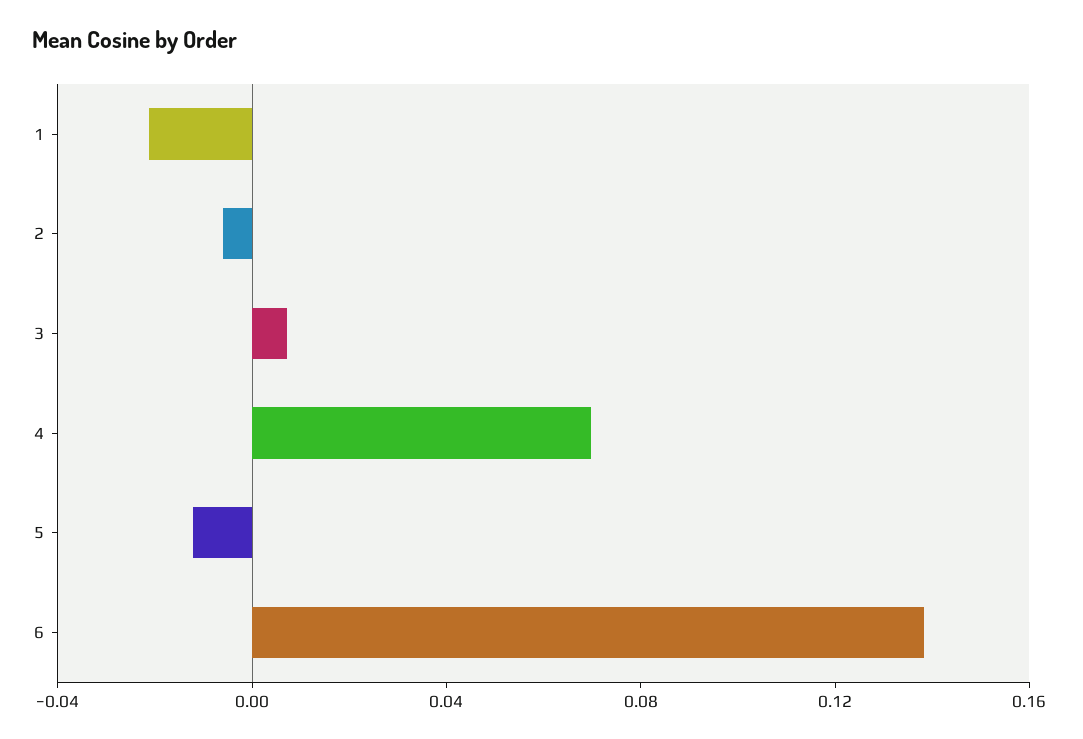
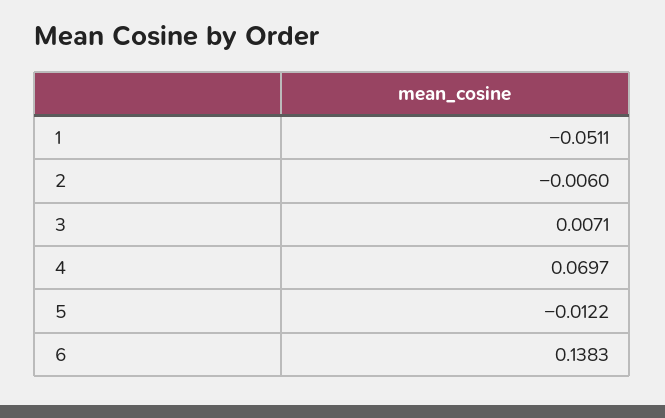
1: -0.02 -> -0.0511

